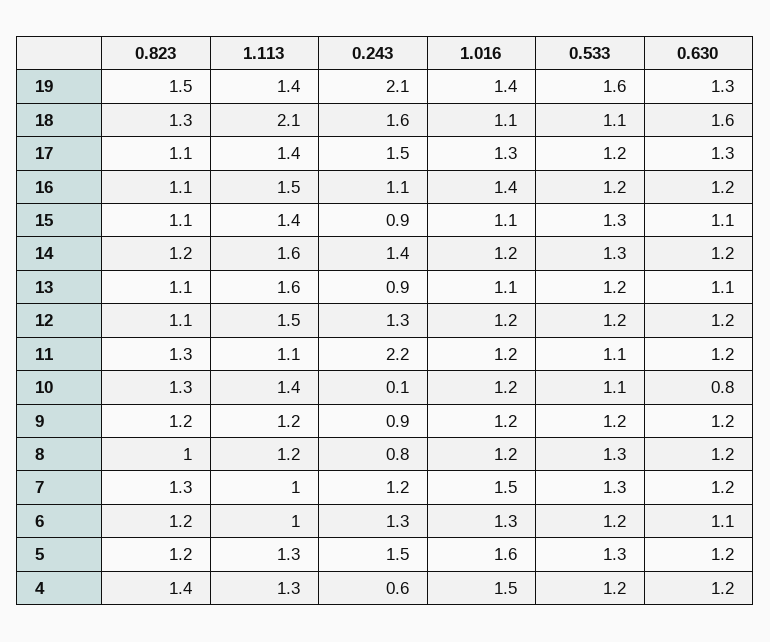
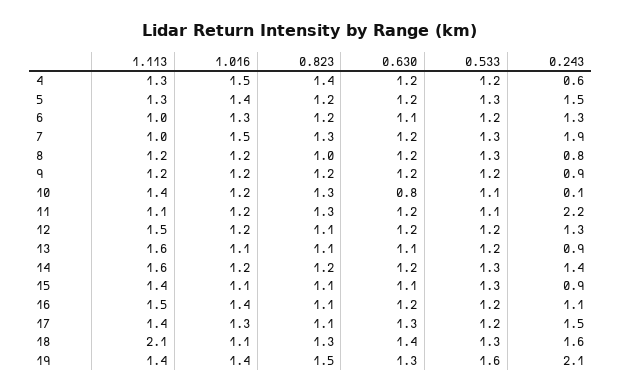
0.533, 18: 1.1 -> 1.3
0.630, 18: 1.6 -> 1.4
0.243, 7: 1.2 -> 1.9
1.016, 5: 1.6 -> 1.4

